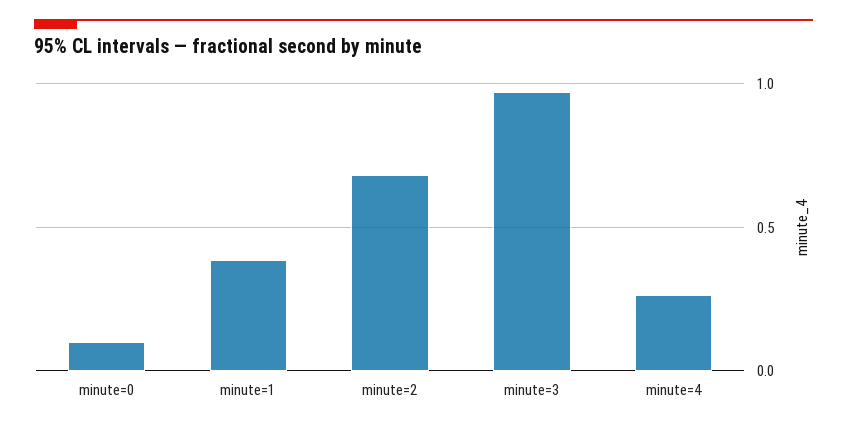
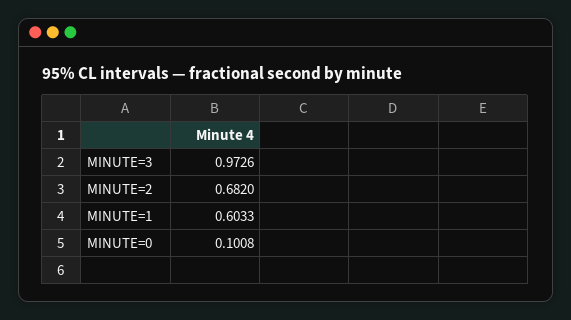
minute=1: 0.4 -> 0.6033
minute=4: 0.25 -> none

